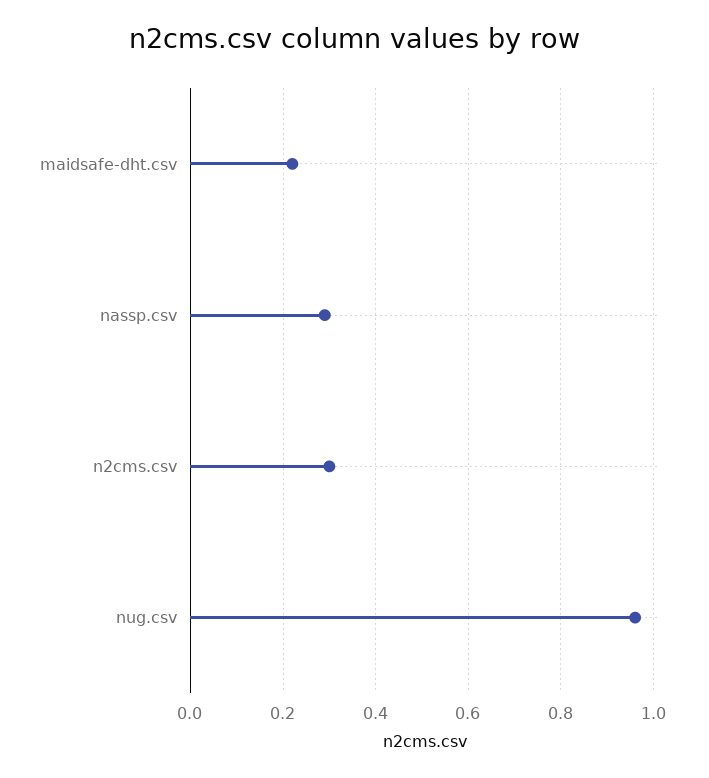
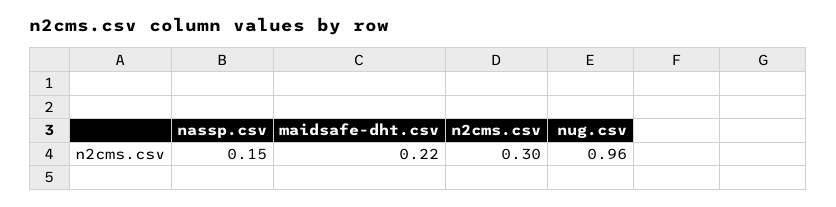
nassp.csv: 0.3 -> 0.15

